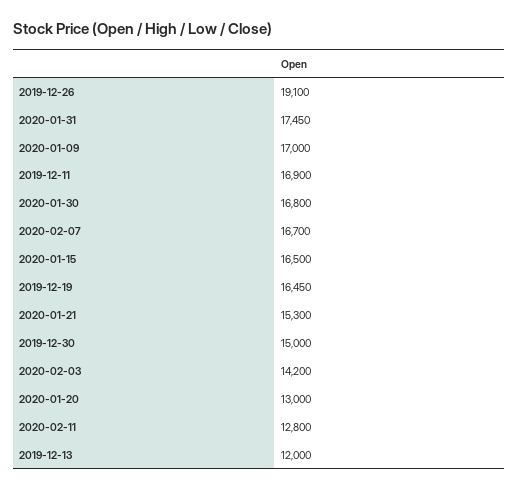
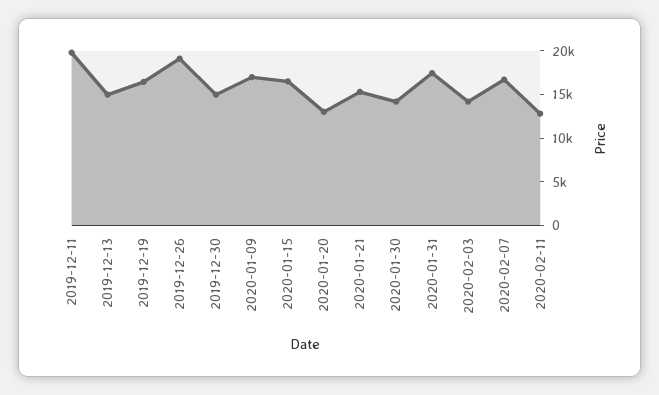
2019-12-11: 16900 -> 20000
2020-01-30: 16800 -> 14000
2019-12-13: 12000 -> 15000

